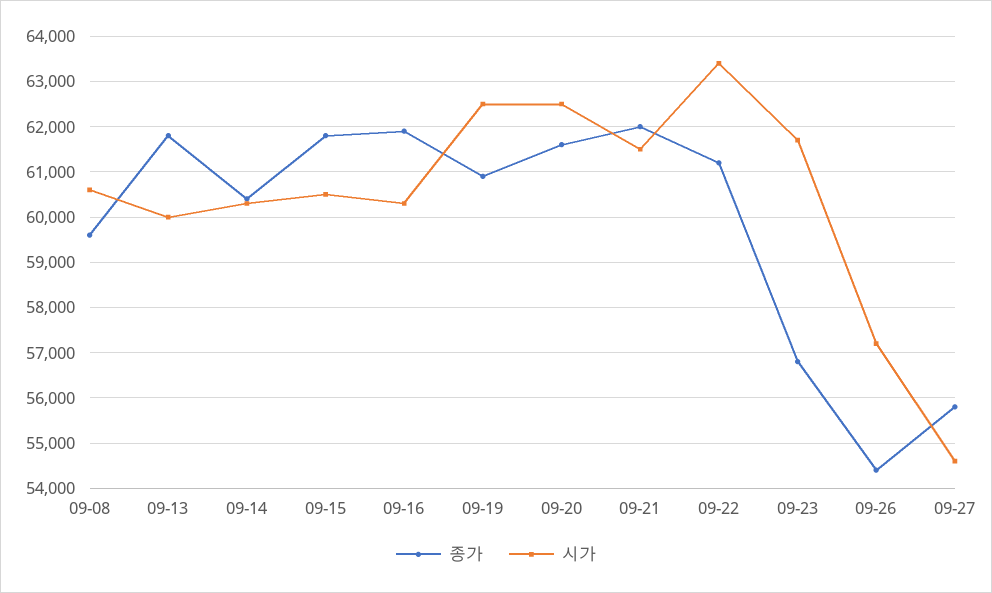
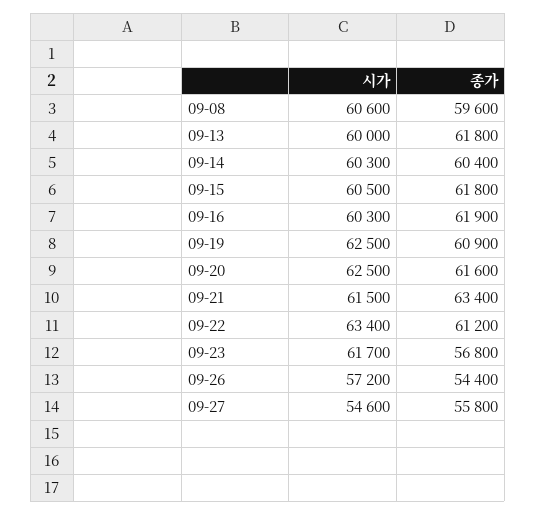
종가, 09-21: 62000 -> 63400

